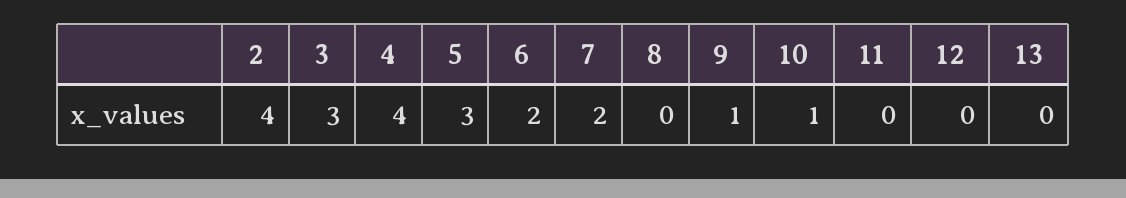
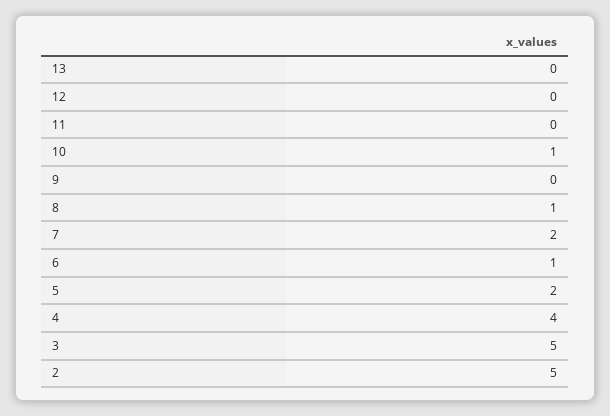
2: 4 -> 5
3: 3 -> 5
5: 3 -> 2
6: 2 -> 1
8: 0 -> 1
9: 1 -> 0

